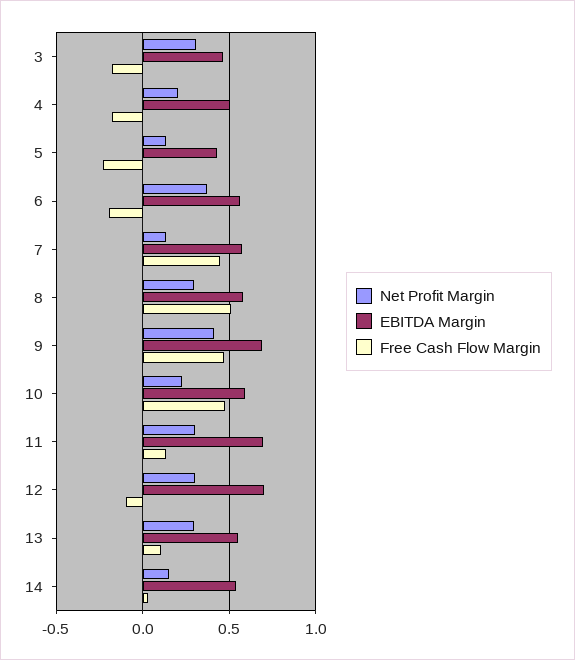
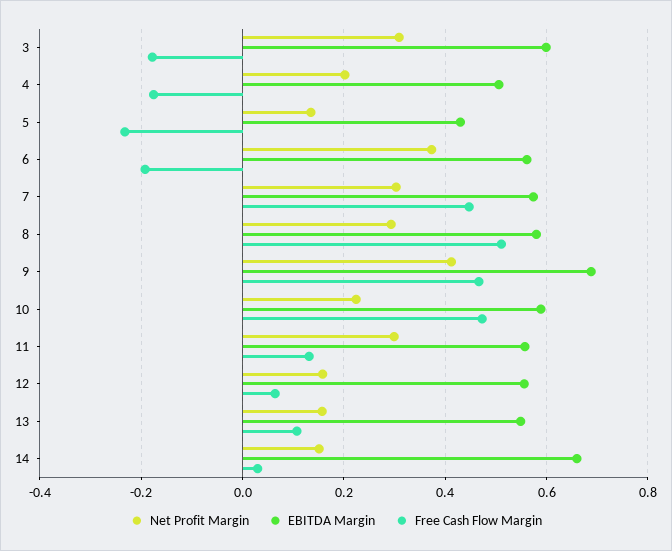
EBITDA Margin, 3: 0.45 -> 0.6
Net Profit Margin, 7: 0.15 -> 0.3
EBITDA Margin, 11: 0.7 -> 0.56
Net Profit Margin, 12: 0.3 -> 0.16
EBITDA Margin, 12: 0.7 -> 0.56
Free Cash Flow Margin, 12: -0.1 -> 0.06
Net Profit Margin, 13: 0.3 -> 0.16
EBITDA Margin, 14: 0.55 -> 0.66

